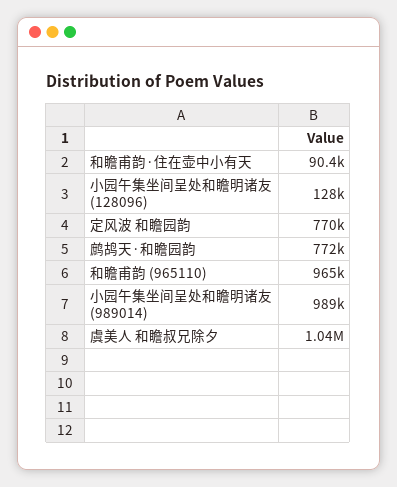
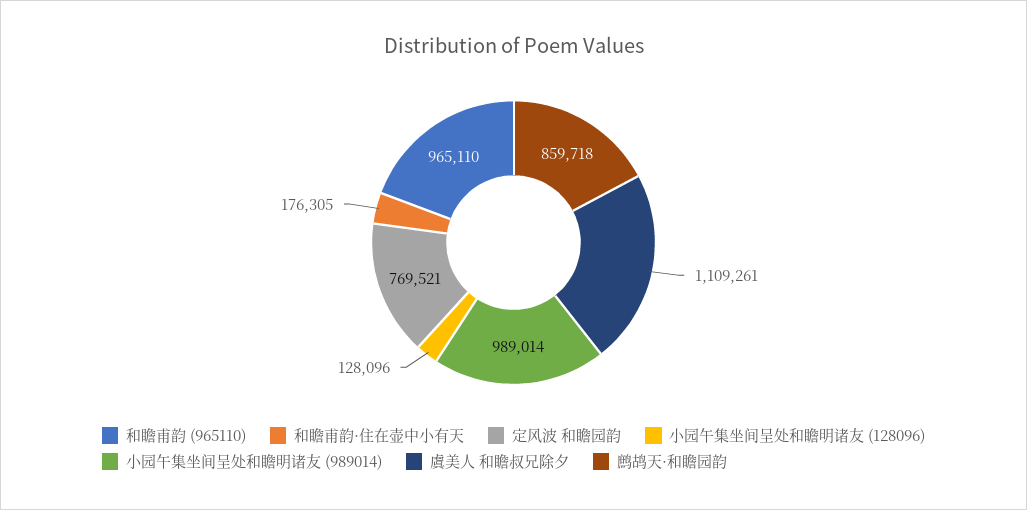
和瞻甫韵·住在壶中小有天: 90400 -> 176305
鹧鸪天·和瞻园韵: 772000 -> 859718
虞美人 和瞻叔兄除夕: 1040000 -> 1109261

